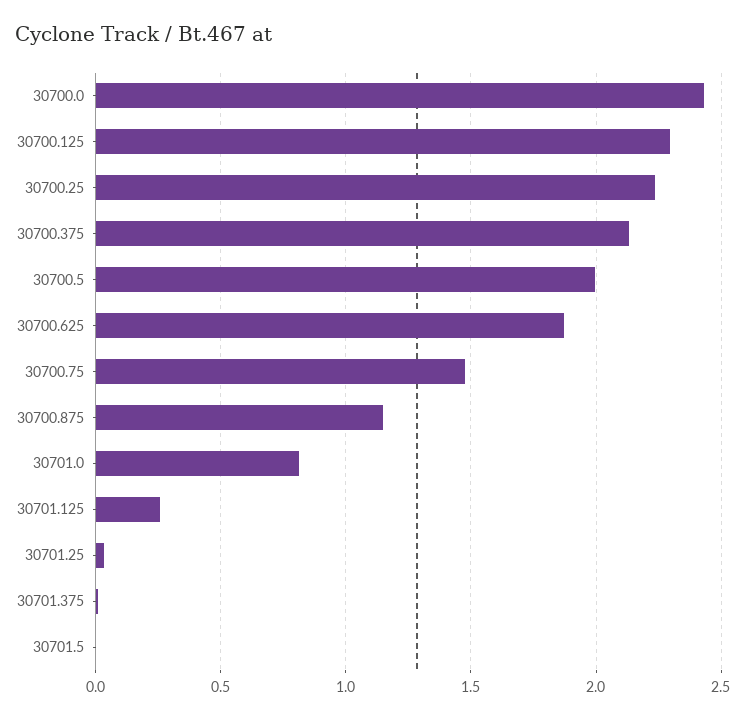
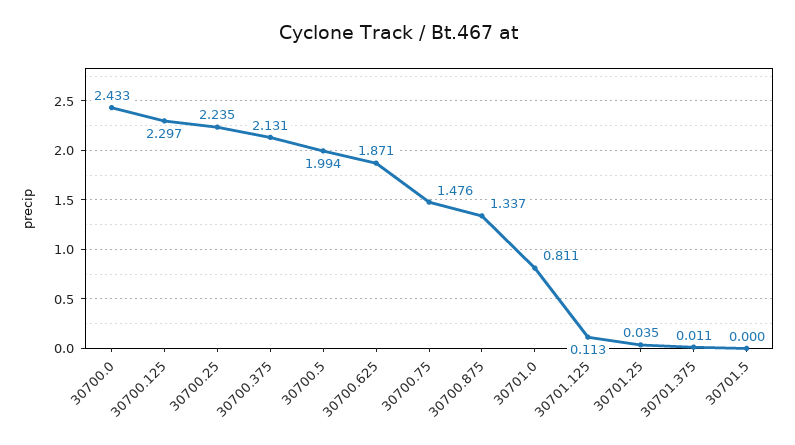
30700.875: 1.15 -> 1.337
30701.125: 0.25 -> 0.113

